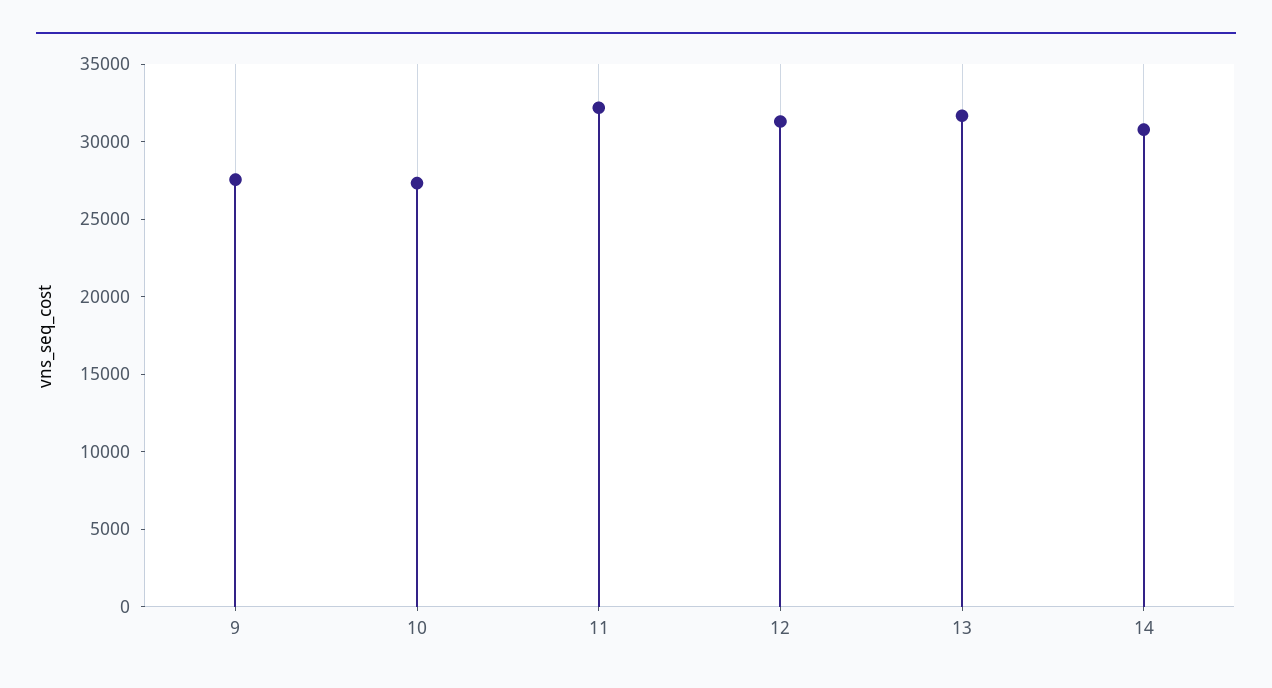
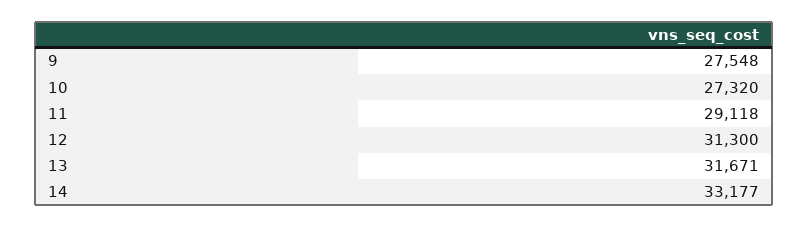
11: 32000 -> 29118
14: 31000 -> 33177

